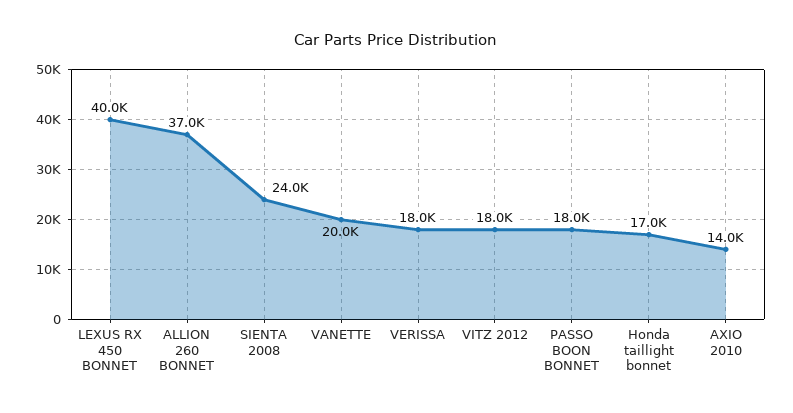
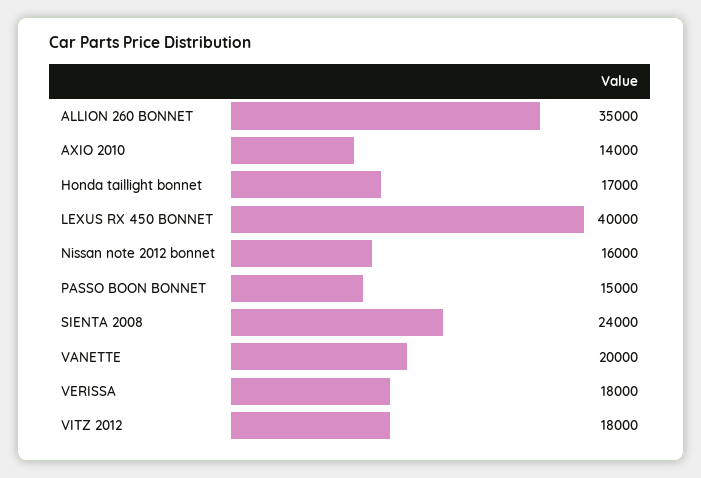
ALLION 260 BONNET: 37000 -> 35000
PASSO BOON BONNET: 18000 -> 15000
Nissan note 2012 bonnet: none -> 16000

